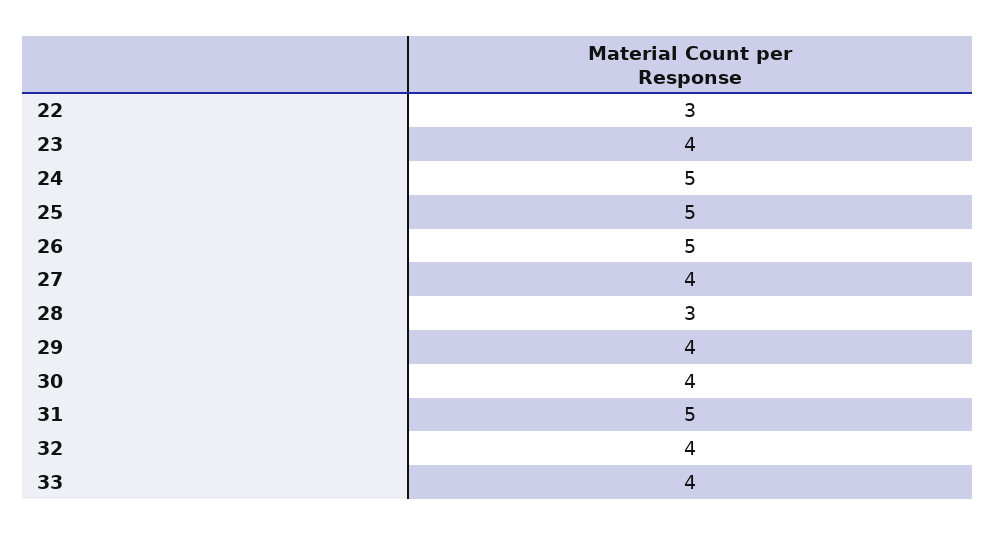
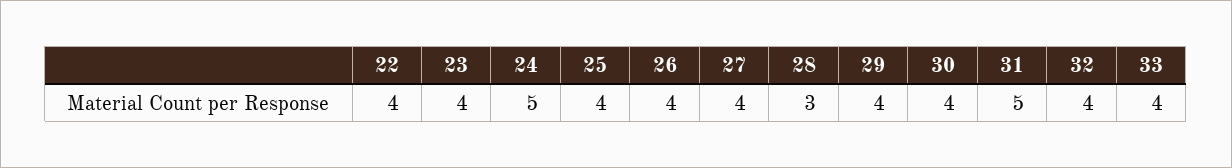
22: 3 -> 4
25: 5 -> 4
26: 5 -> 4

